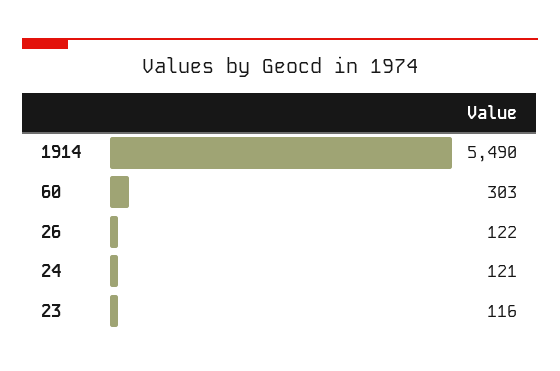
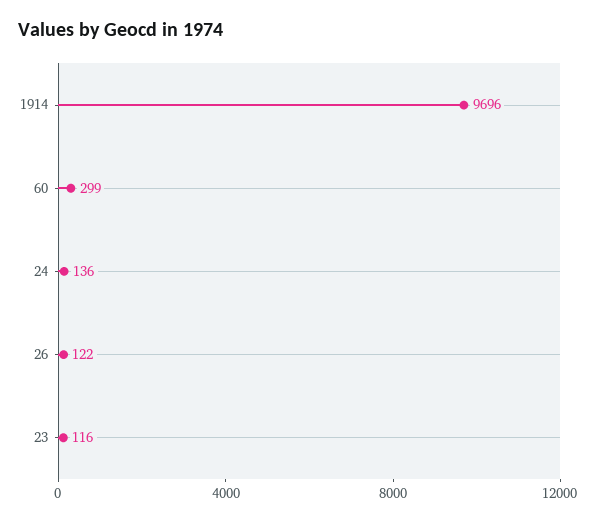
1914: 5490 -> 9696
60: 303 -> 299
24: 121 -> 136

